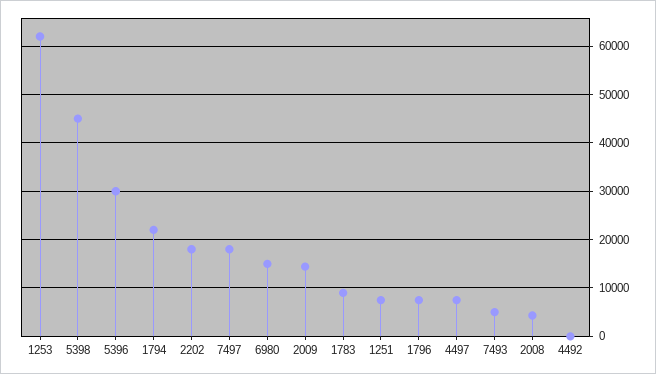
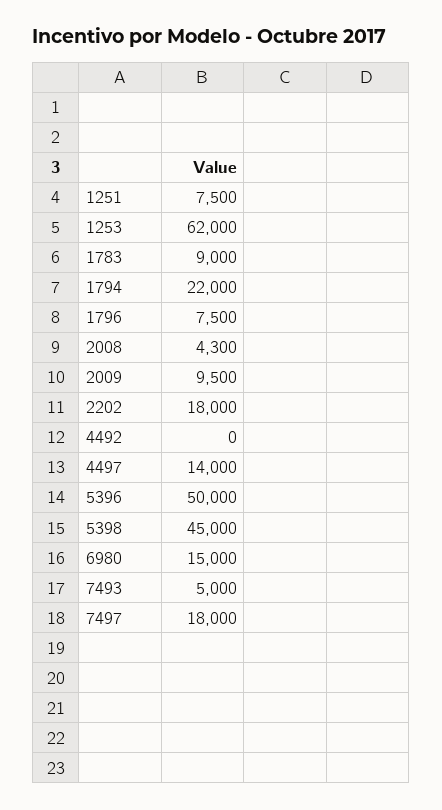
5396: 30000 -> 50000
2009: 14000 -> 9500
4497: 8000 -> 14000

